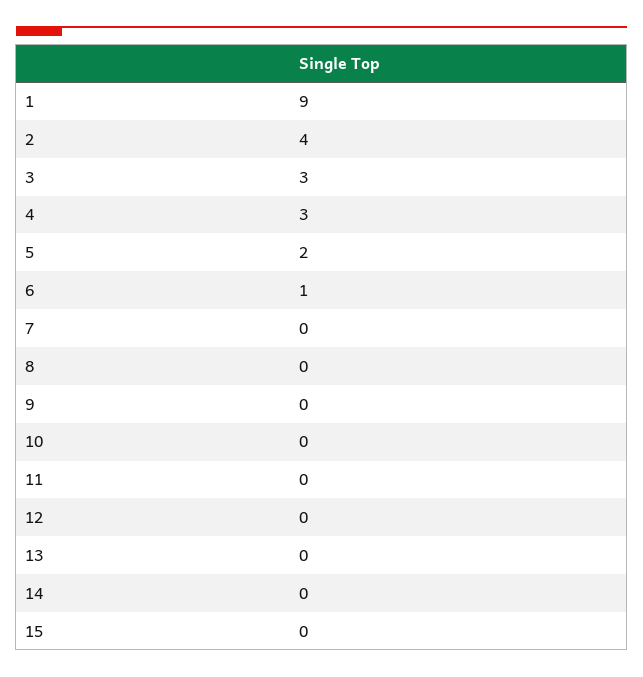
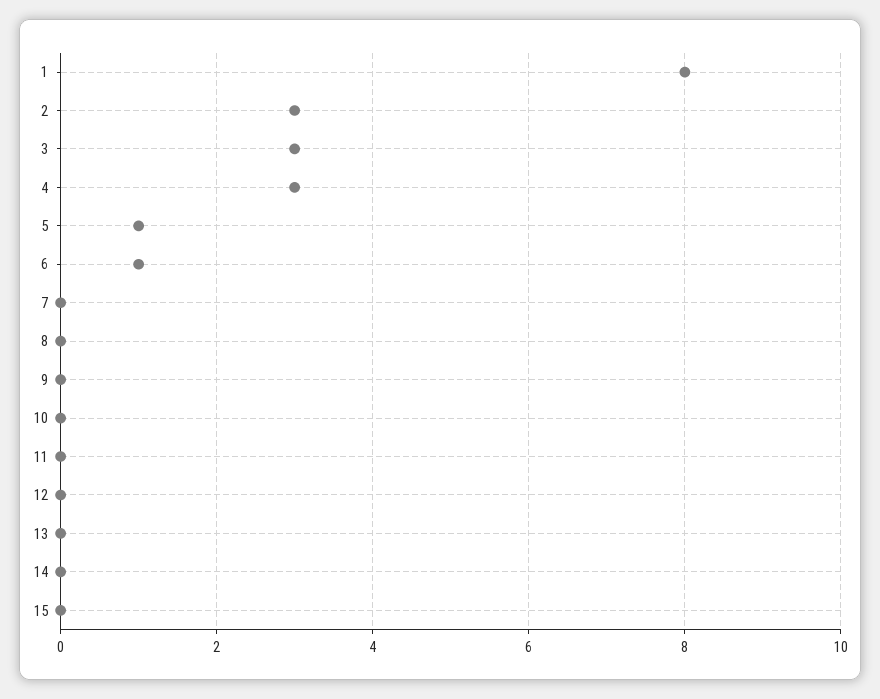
1: 9 -> 8
2: 4 -> 3
5: 2 -> 1

